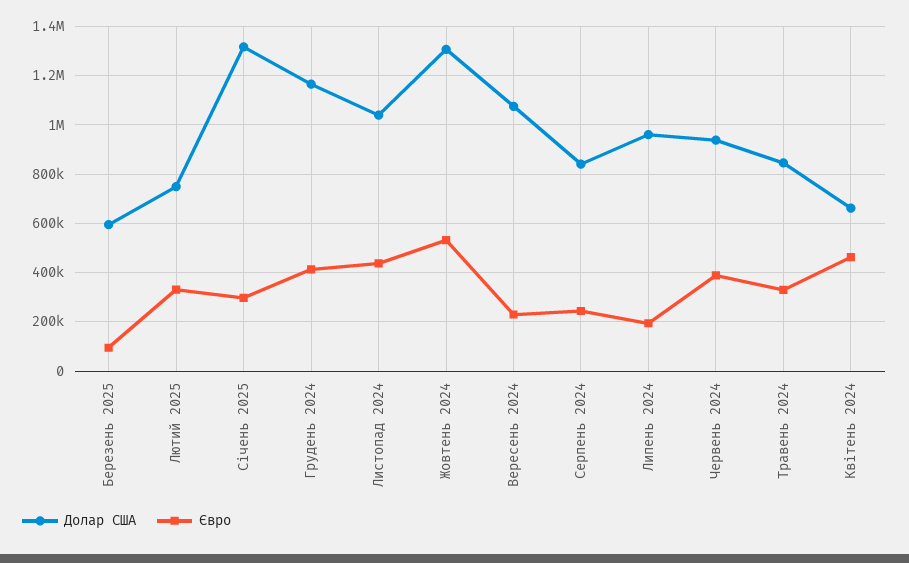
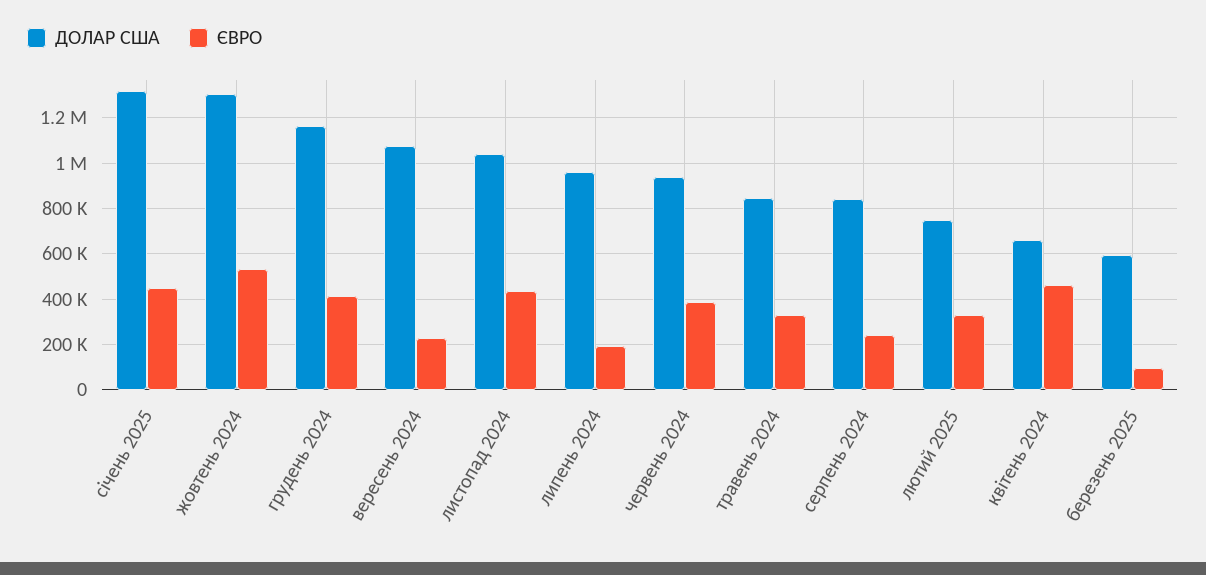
Євро, Січень 2025: 300000 -> 450000

